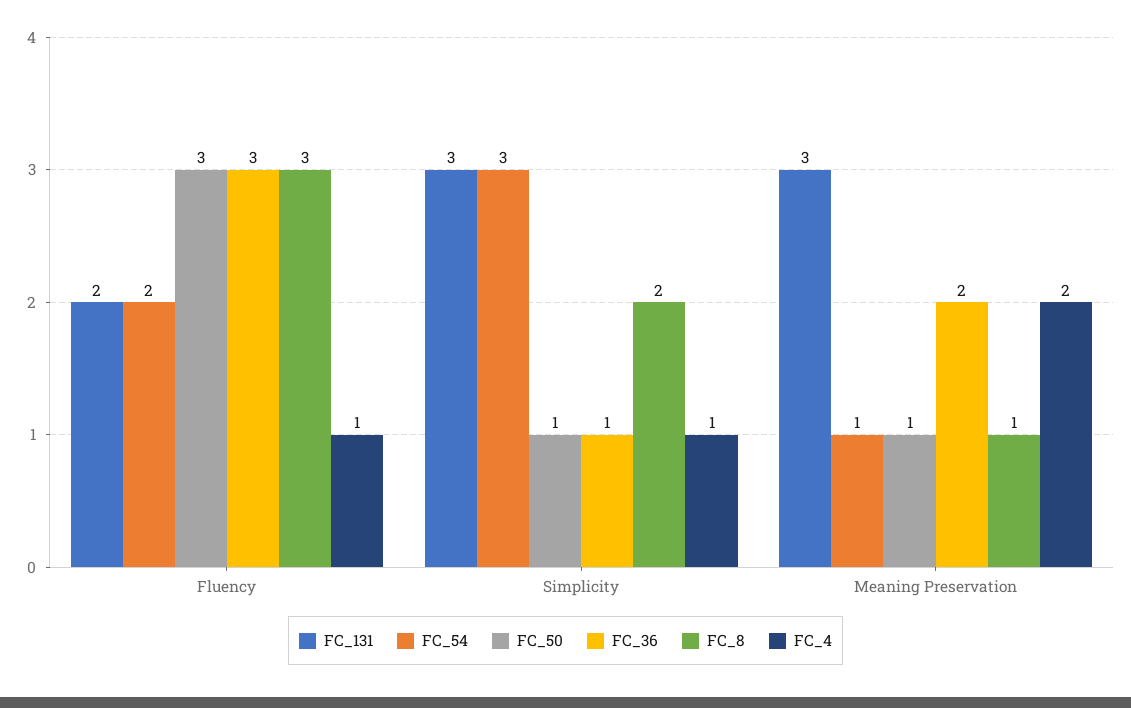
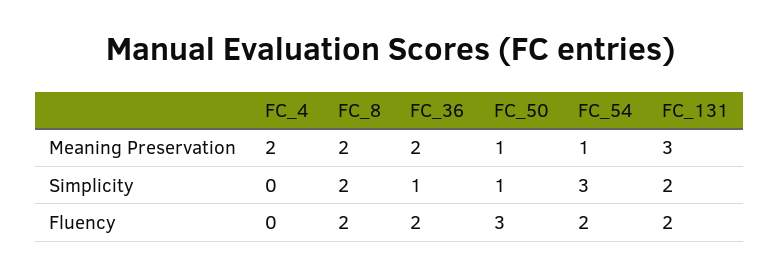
FC_36, Fluency: 3 -> 2
FC_8, Fluency: 3 -> 2
FC_4, Fluency: 1 -> 0
FC_131, Simplicity: 3 -> 2
FC_4, Simplicity: 1 -> 0
FC_8, Meaning Preservation: 1 -> 2

